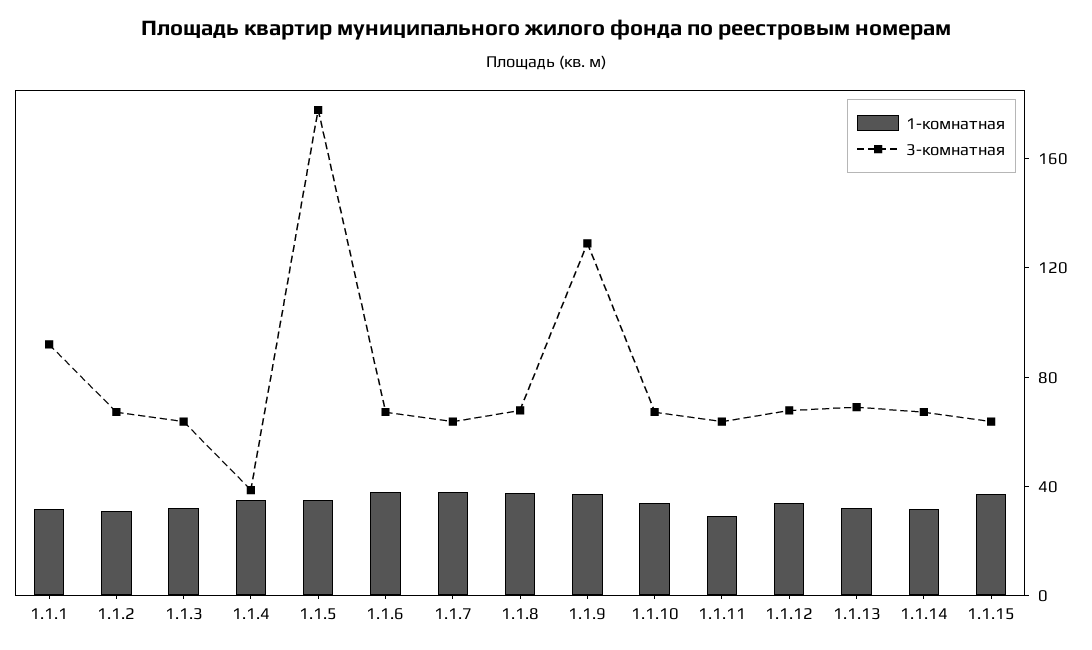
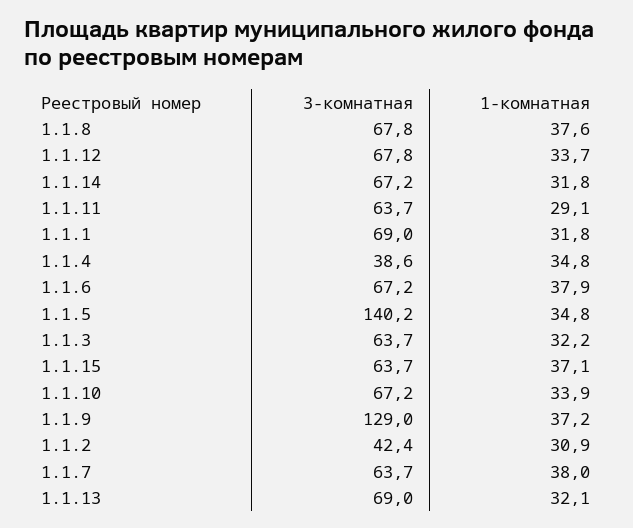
3-комнатная, 1.1.1: 90 -> 69
3-комнатная, 1.1.2: 70 -> 42.4
3-комнатная, 1.1.5: 180 -> 140.2

